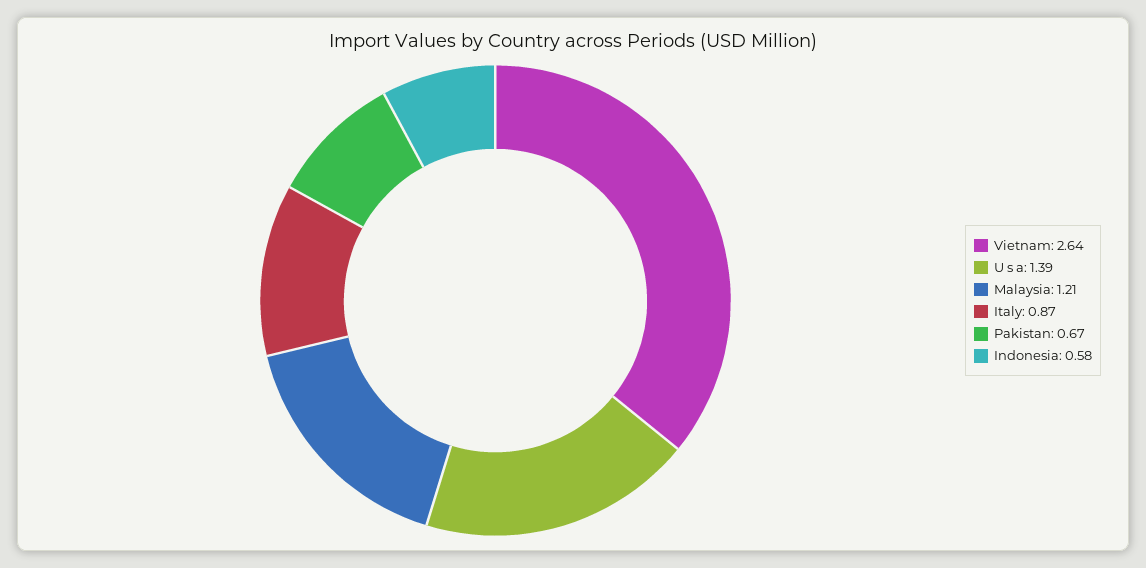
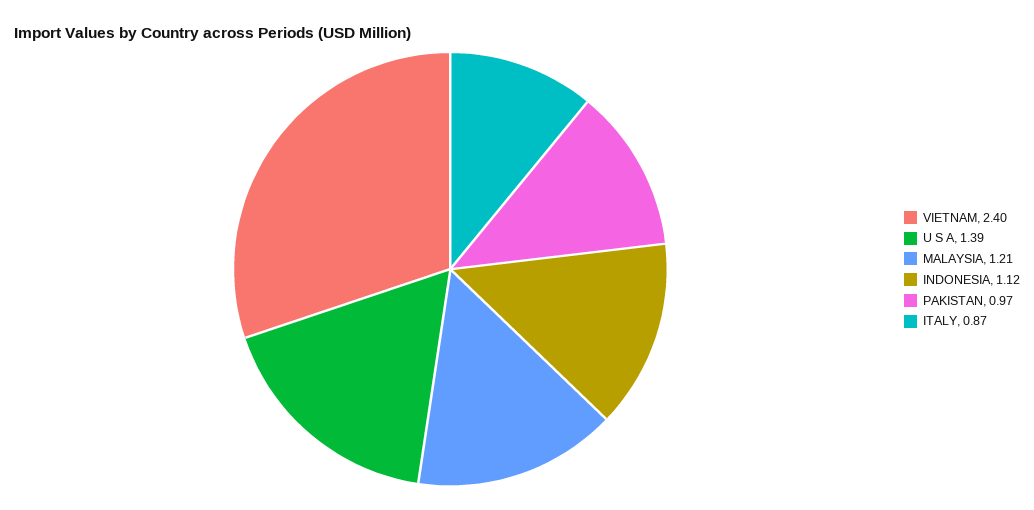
Vietnam: 2.64 -> 2.4
Pakistan: 0.67 -> 0.97
Indonesia: 0.58 -> 1.12

